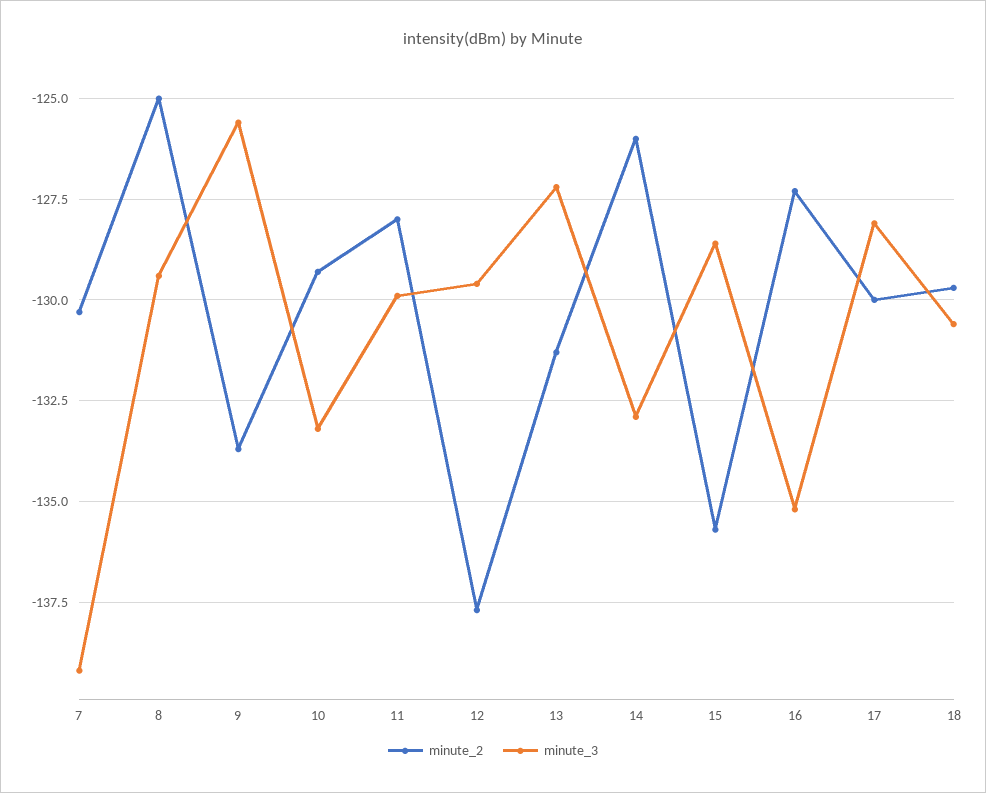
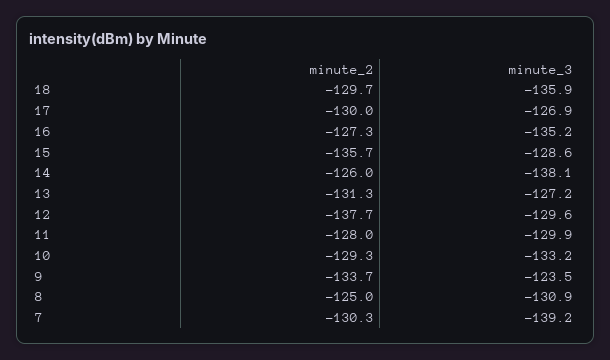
minute_3, 8: -129.5 -> -130.9
minute_3, 9: -125.5 -> -123.5
minute_3, 14: -133 -> -138.1
minute_3, 17: -128 -> -126.9
minute_3, 18: -130.5 -> -135.9

